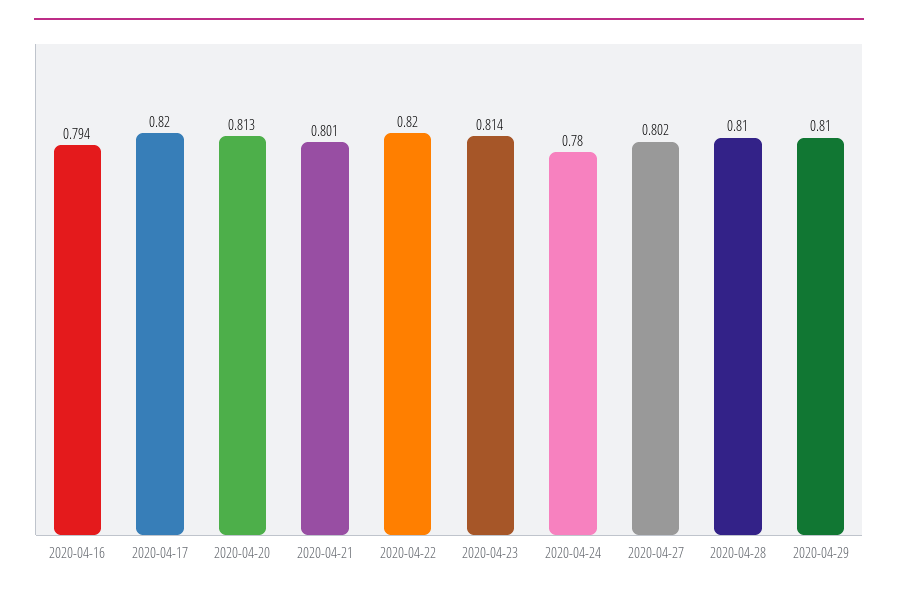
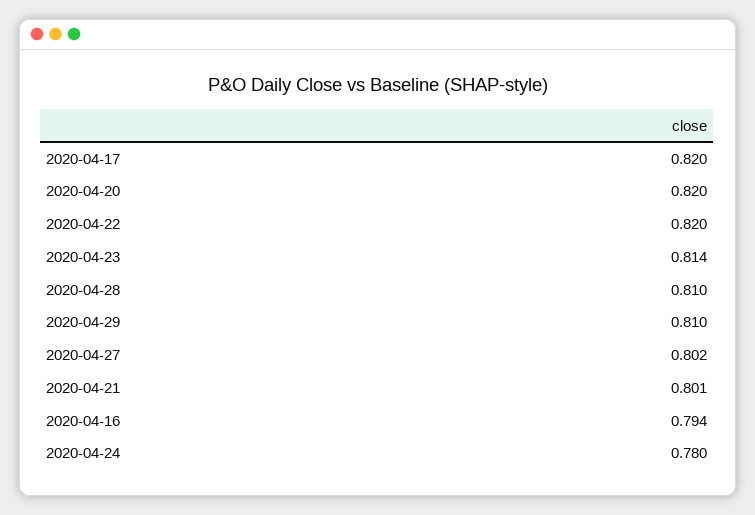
2020-04-20: 0.813 -> 0.82

